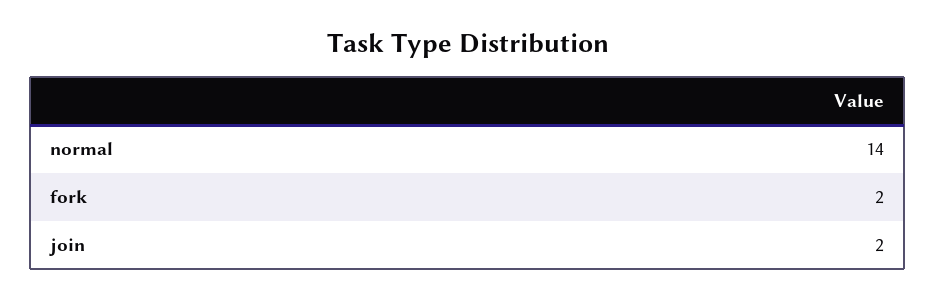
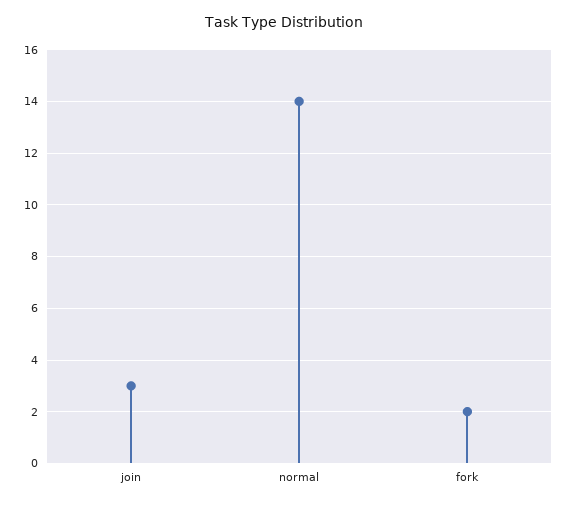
join: 2 -> 3

